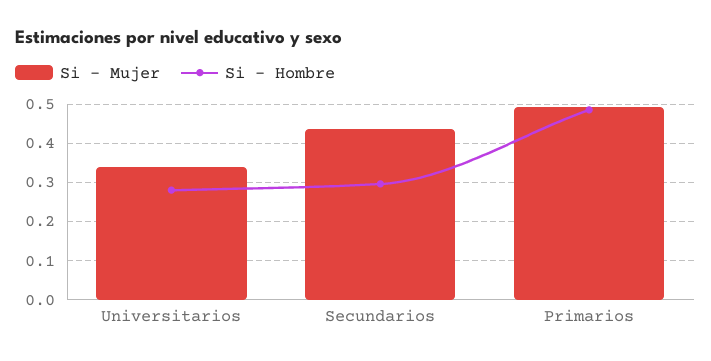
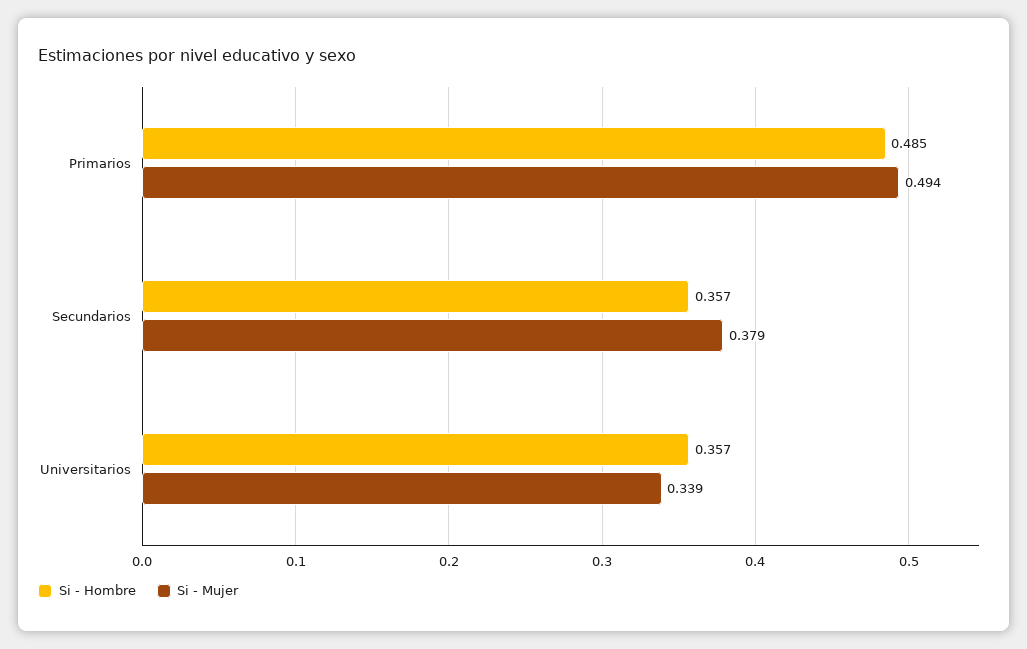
Si - Hombre, Universitarios: 0.28 -> 0.357
Si - Mujer, Secundarios: 0.44 -> 0.379
Si - Hombre, Secundarios: 0.3 -> 0.357

